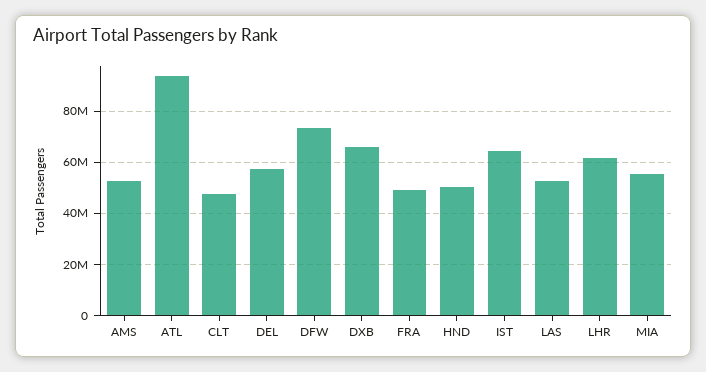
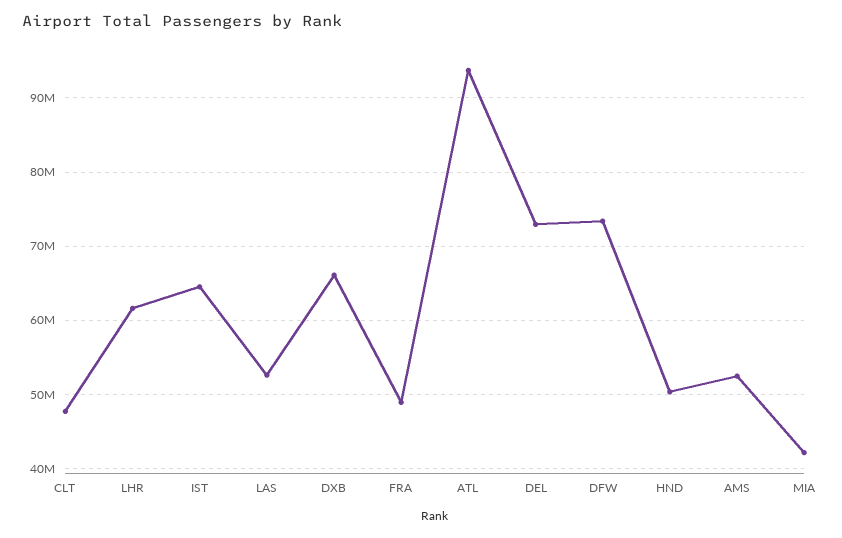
DEL: 57500000 -> 73000000
MIA: 55000000 -> 42000000

